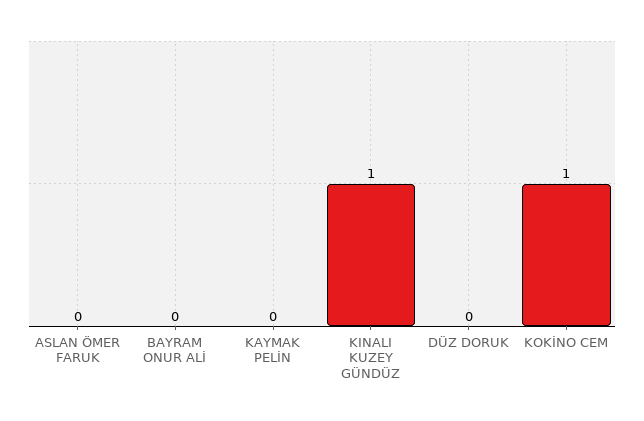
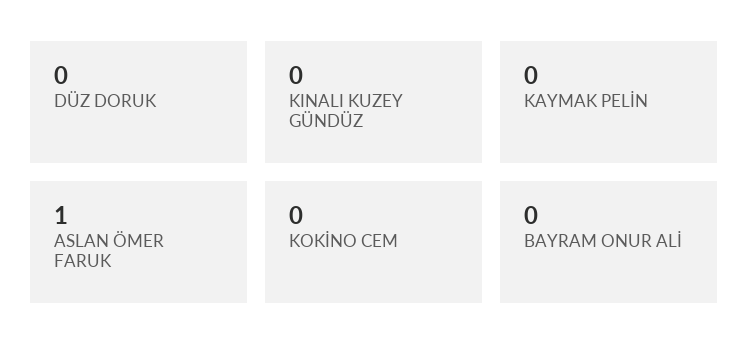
ASLAN ÖMER FARUK: 0 -> 1
KINALI KUZEY GÜNDÜZ: 1 -> 0
KOKİNO CEM: 1 -> 0

